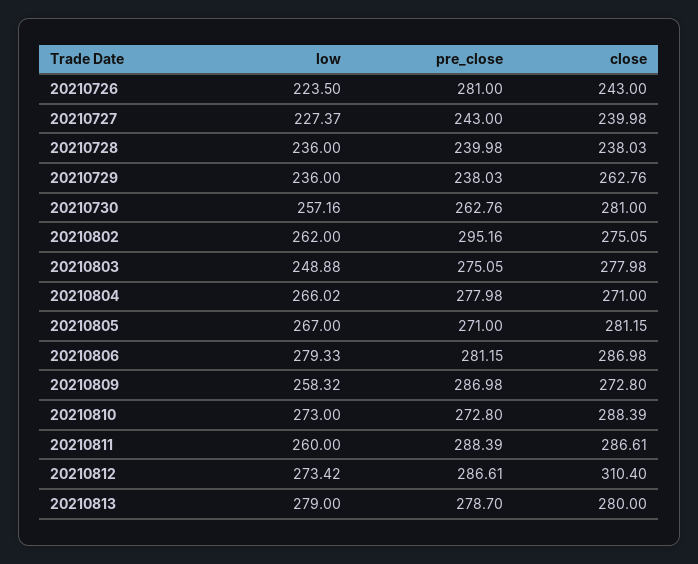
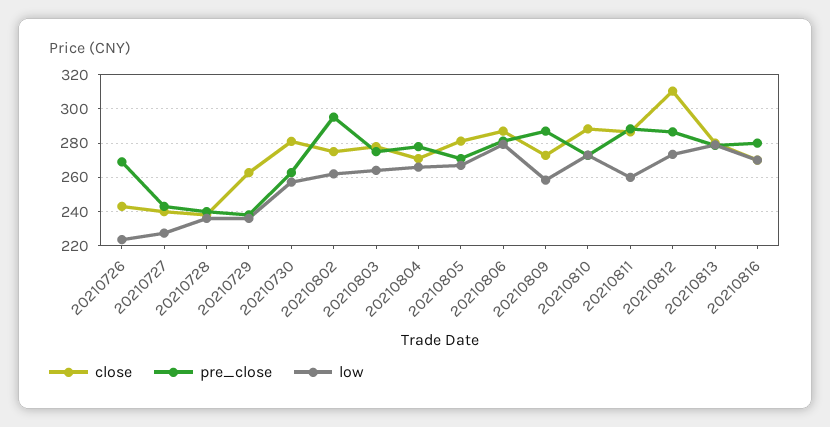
pre_close, 20210726: 281 -> 270
low, 20210803: 248.88 -> 265
close, 20210816: none -> 270
pre_close, 20210816: none -> 280
low, 20210816: none -> 270

